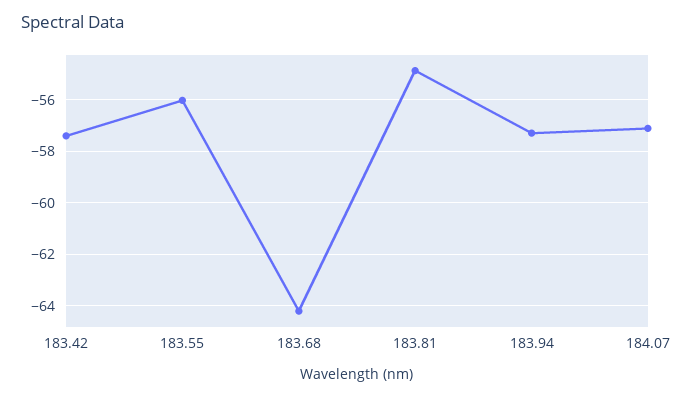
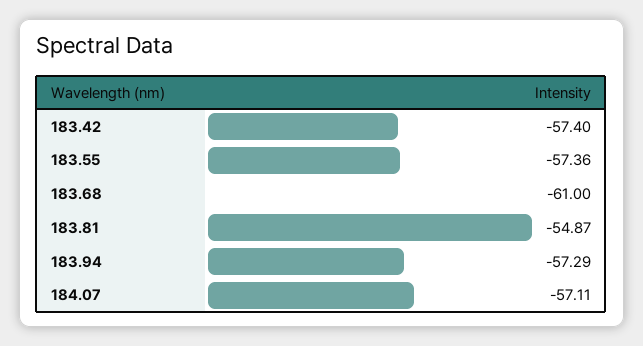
183.55: -56 -> -57.36
183.68: -64.25 -> -61

